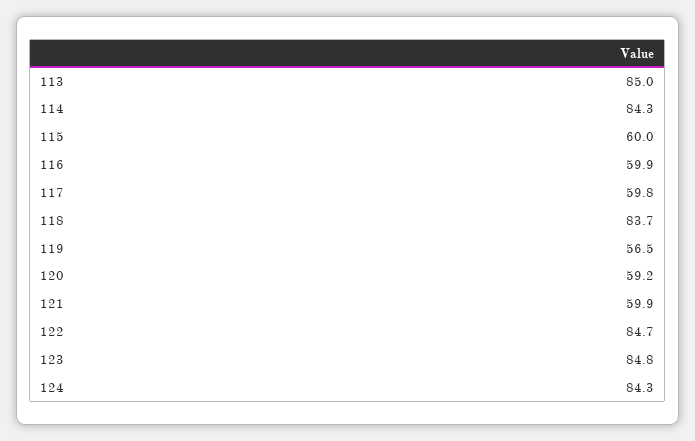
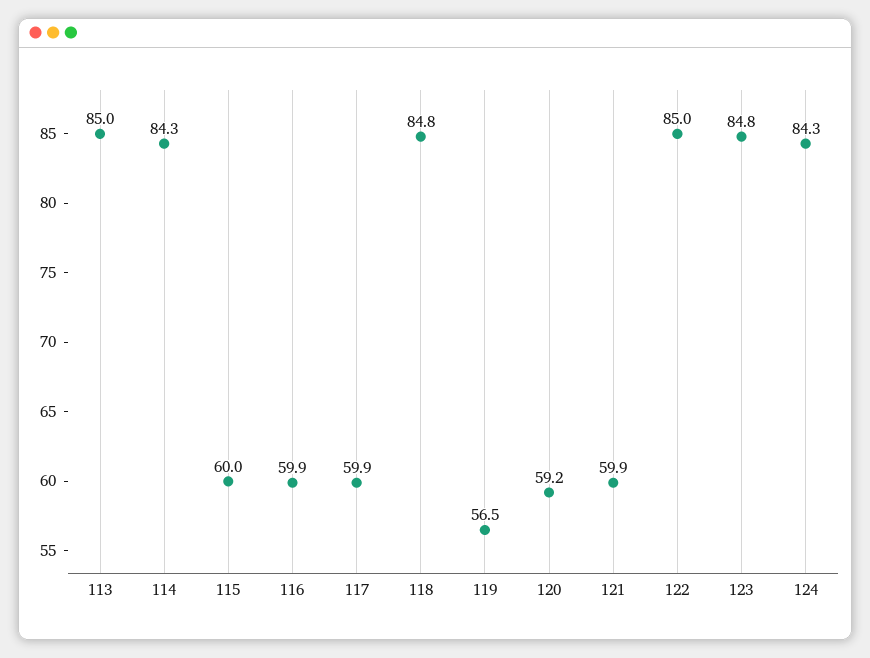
117: 59.8 -> 59.9
118: 83.7 -> 84.8
122: 84.7 -> 85

